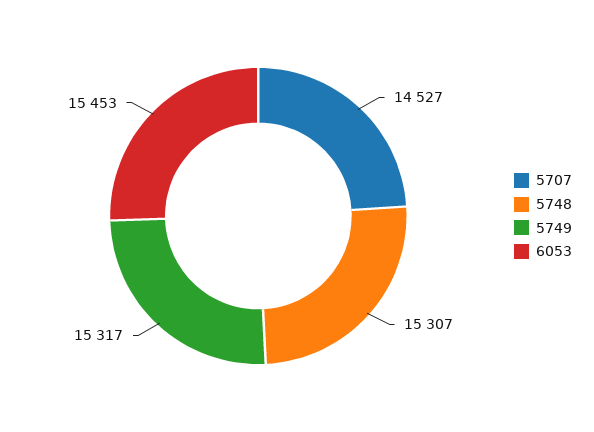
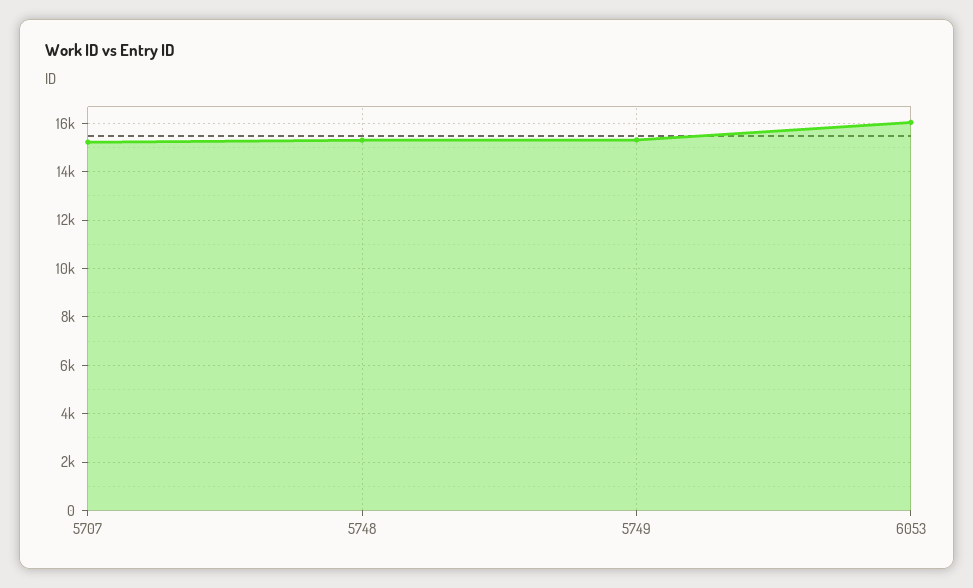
5707: 14527 -> 15250
6053: 15453 -> 16000

